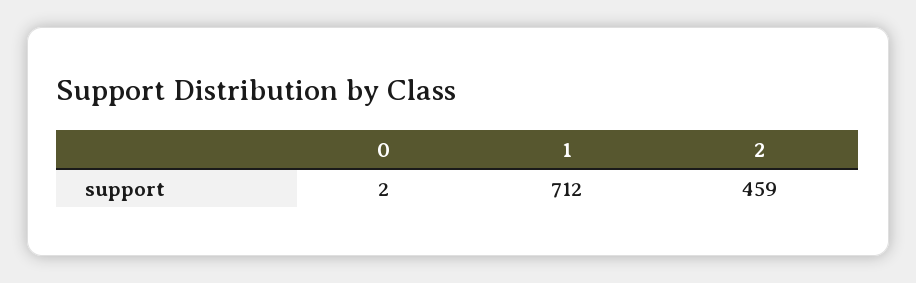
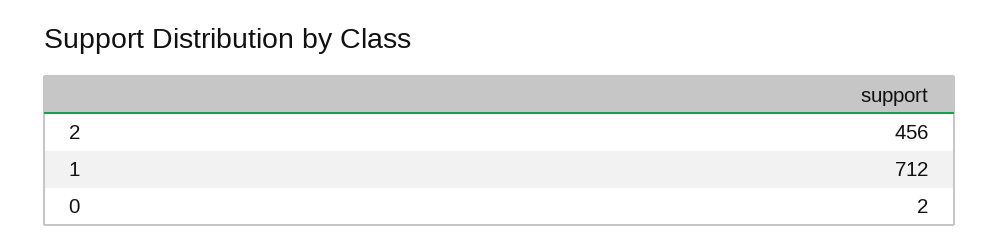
2: 459 -> 456

